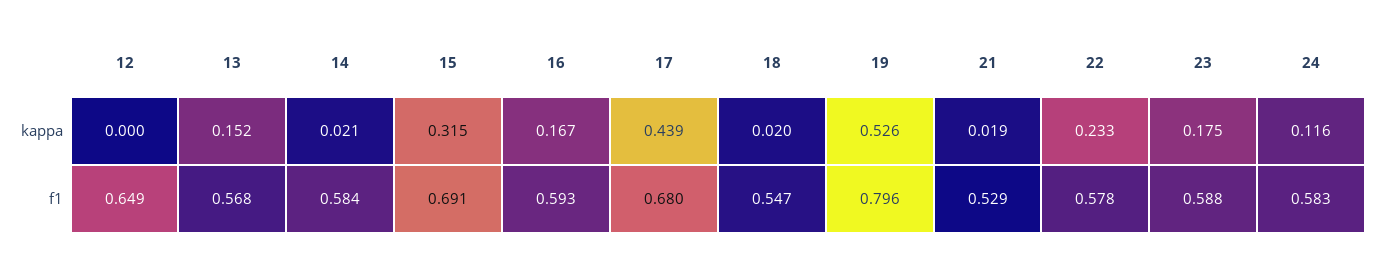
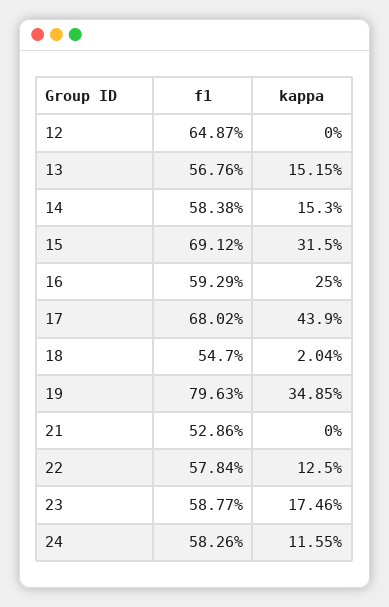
14, kappa: 0.021 -> 0.153
16, kappa: 0.167 -> 0.25
19, kappa: 0.526 -> 0.3485
21, kappa: 0.019 -> 0
22, kappa: 0.233 -> 0.125

